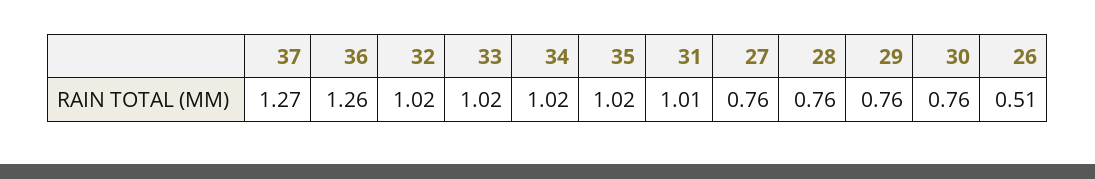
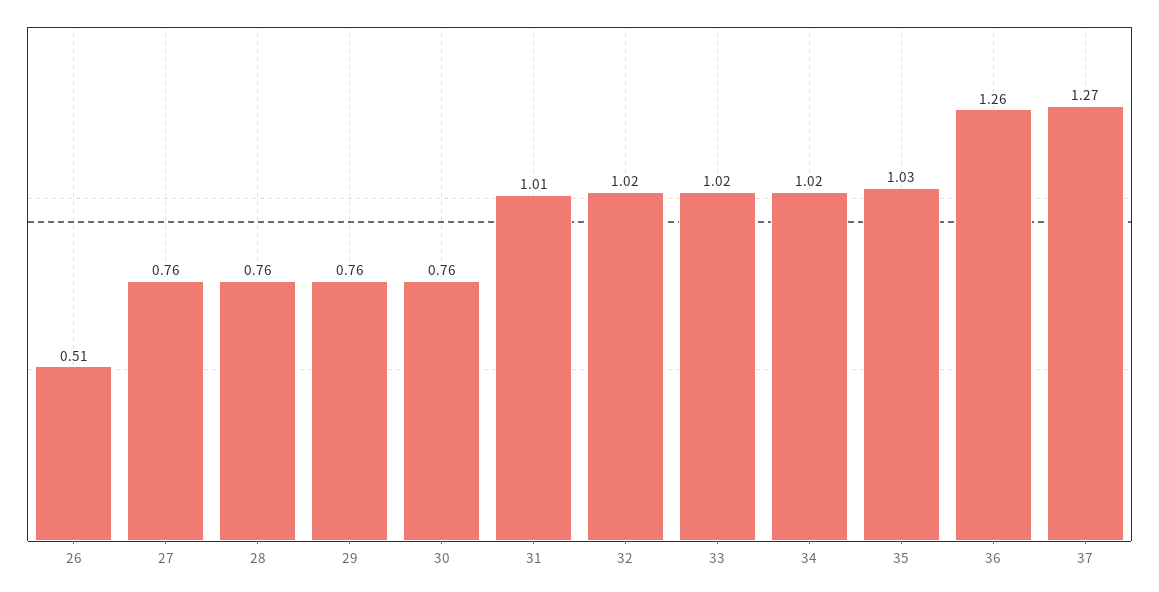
35: 1.02 -> 1.03

